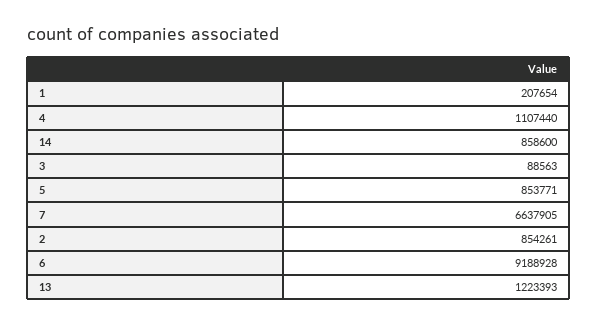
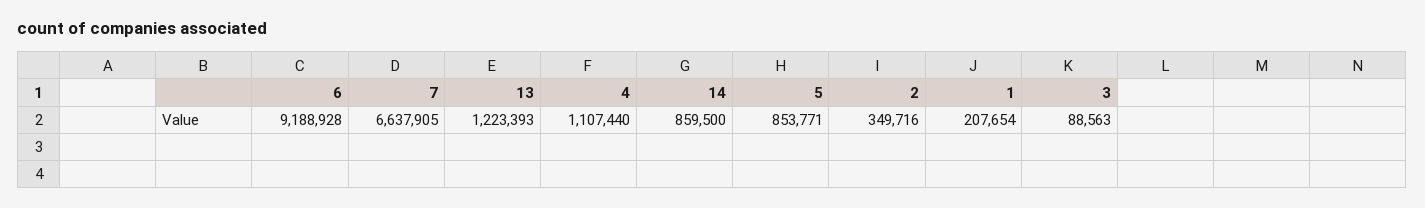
14: 858600 -> 859500
2: 854261 -> 349716

